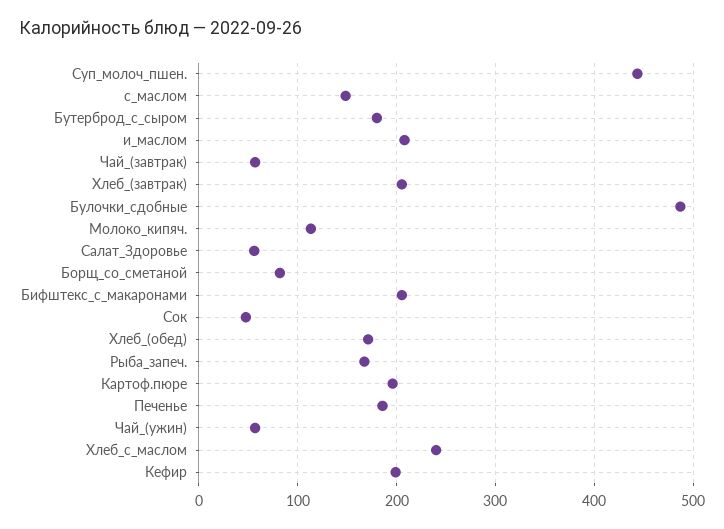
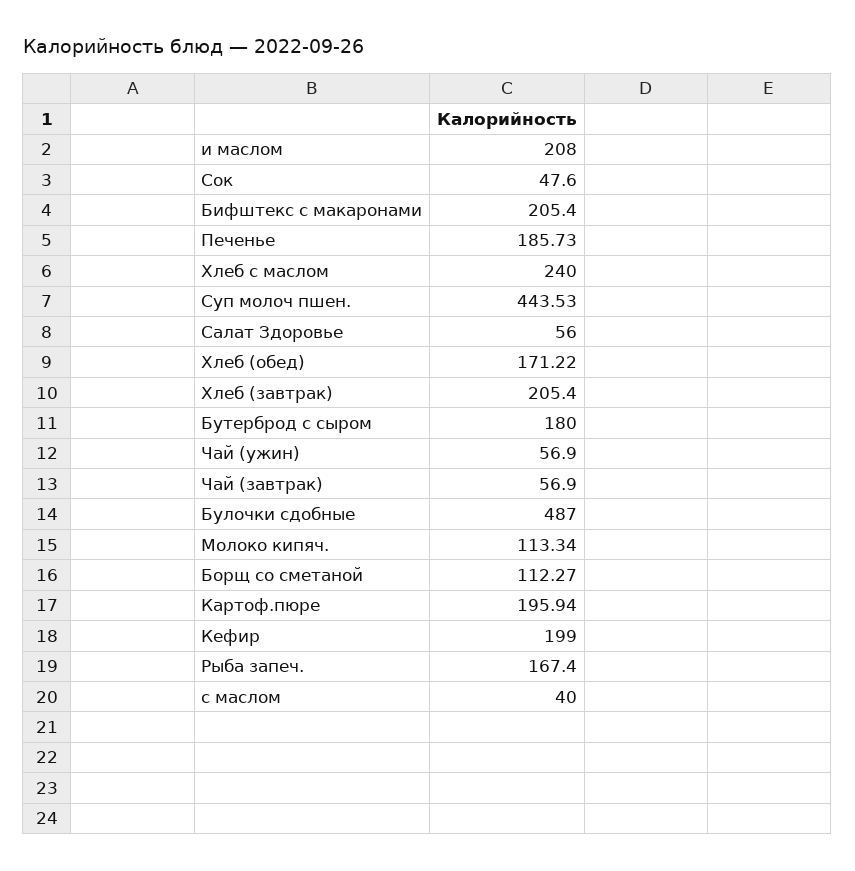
с_маслом: 150 -> 40
Борщ_со_сметаной: 80 -> 112.27

